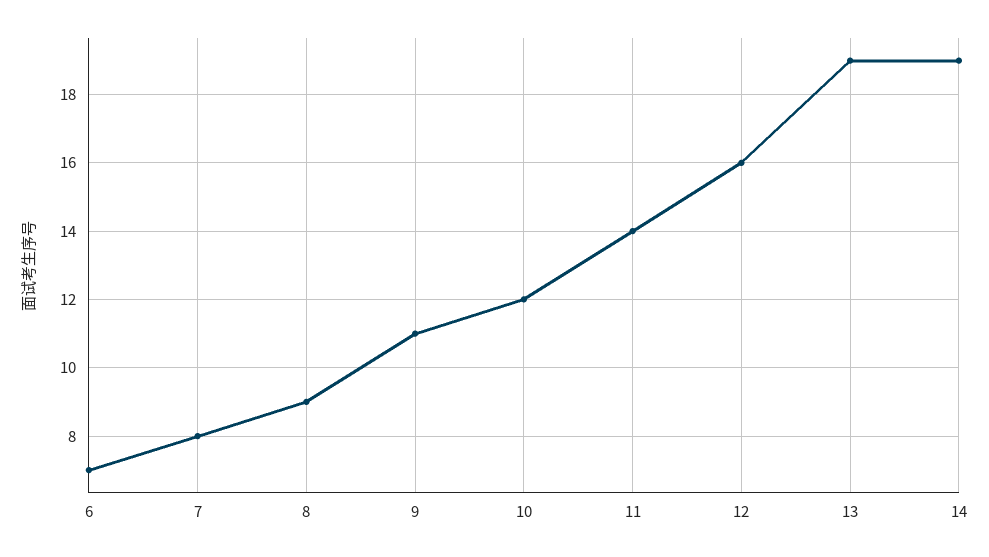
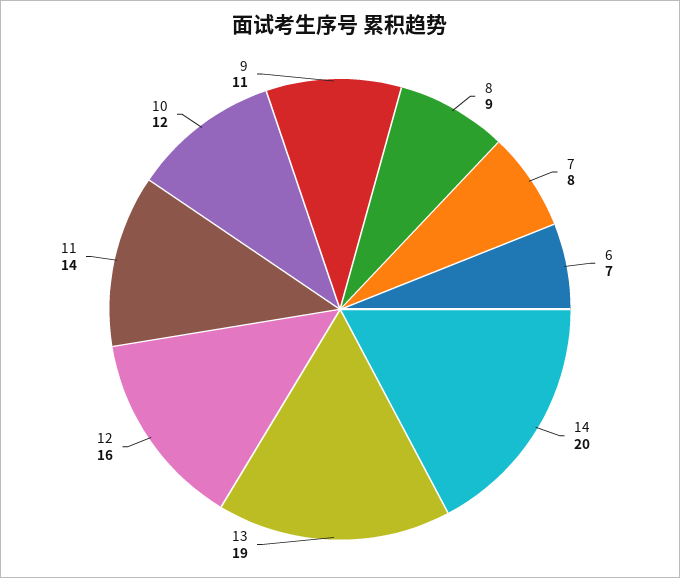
14: 19 -> 20

